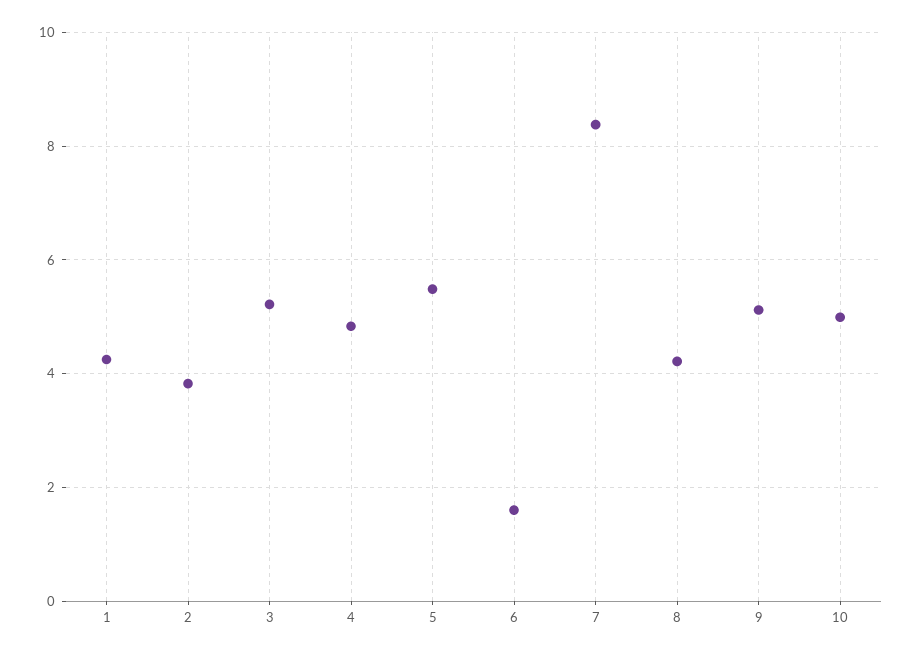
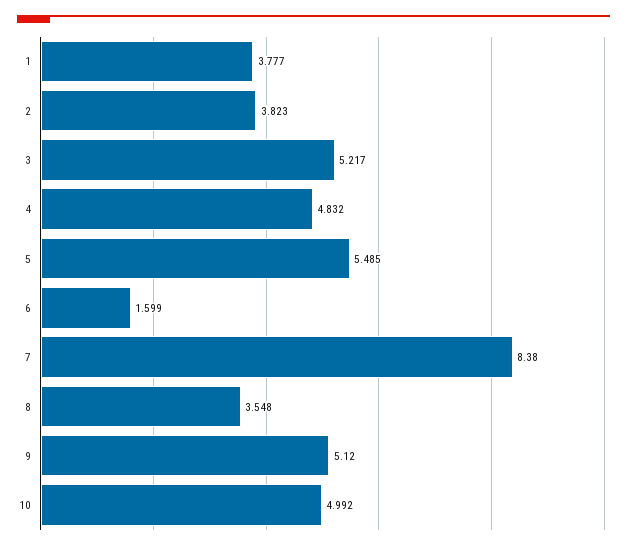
1: 4.2 -> 3.777
8: 4.2 -> 3.548

